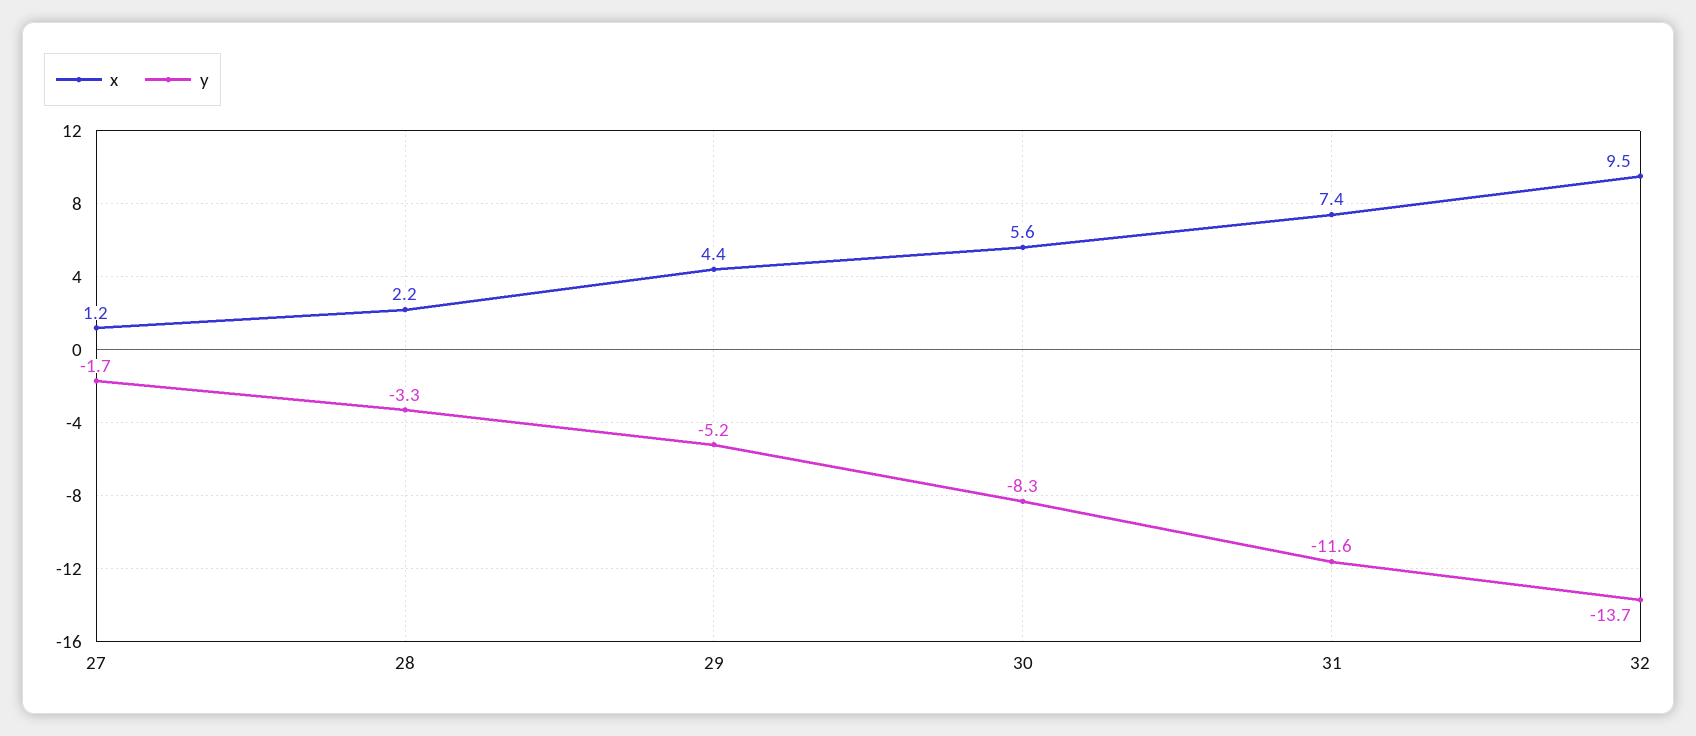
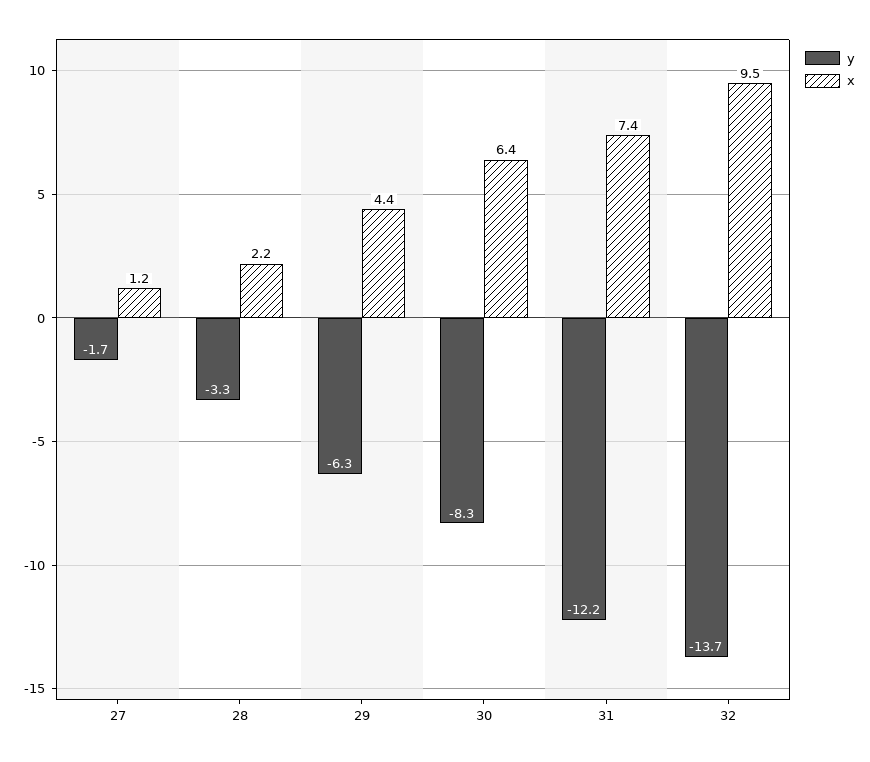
y, 29: -5.2 -> -6.3
x, 30: 5.6 -> 6.4
y, 31: -11.6 -> -12.2

